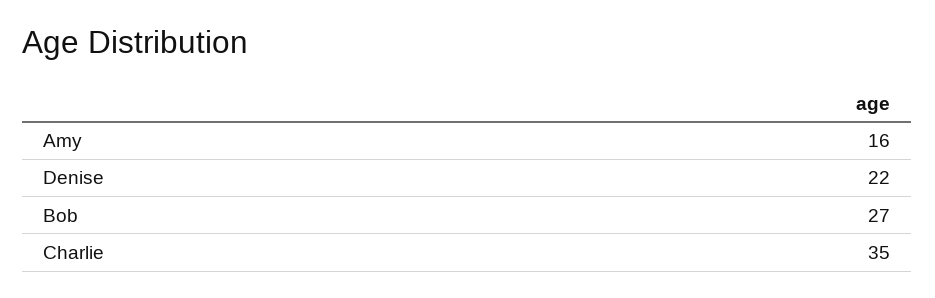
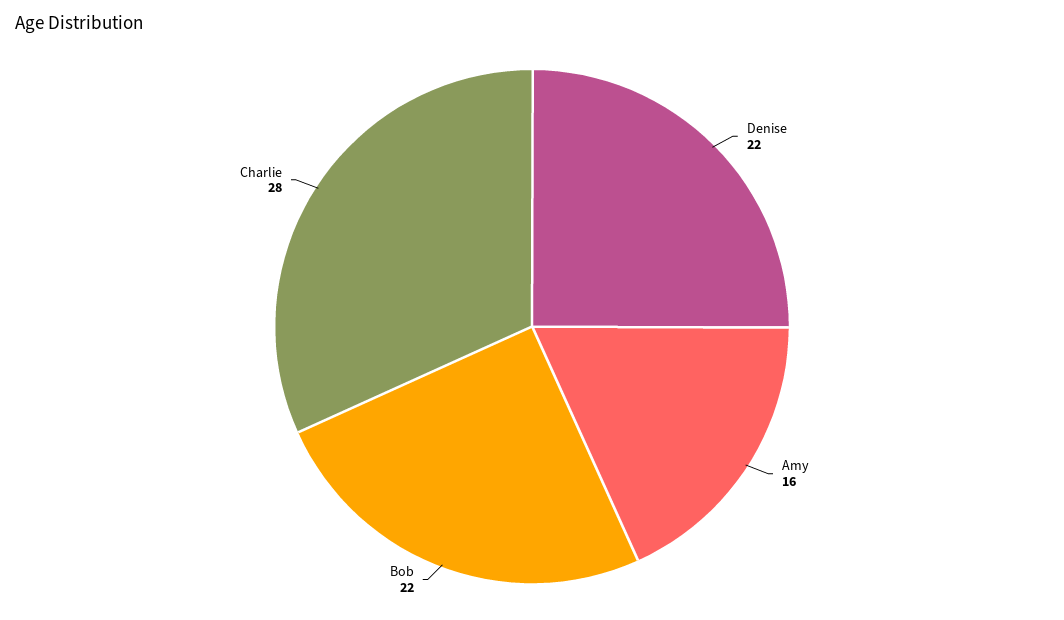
Bob: 27 -> 22
Charlie: 35 -> 28

